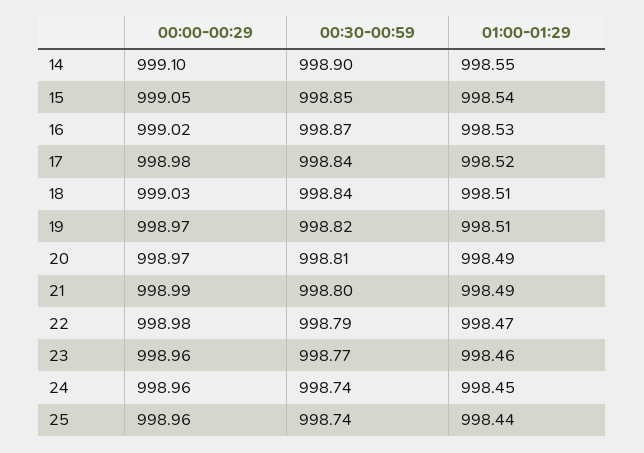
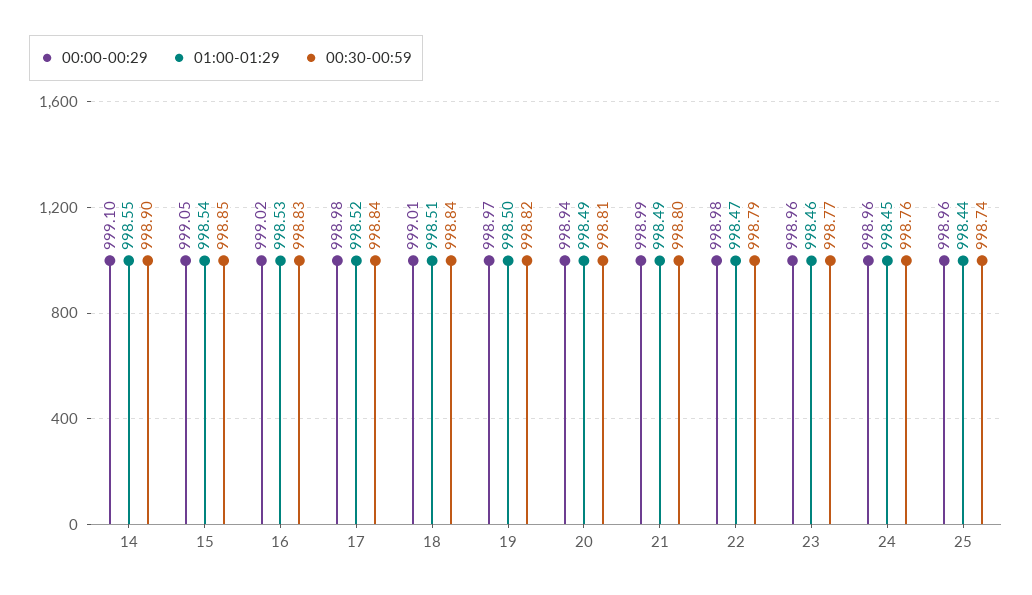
00:30-00:59, 16: 998.87 -> 998.83
00:00-00:29, 18: 999.03 -> 999.01
01:00-01:29, 19: 998.51 -> 998.5
00:00-00:29, 20: 998.97 -> 998.94
00:30-00:59, 24: 998.74 -> 998.76

